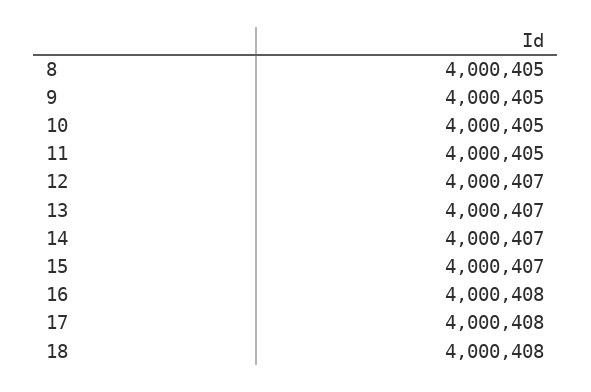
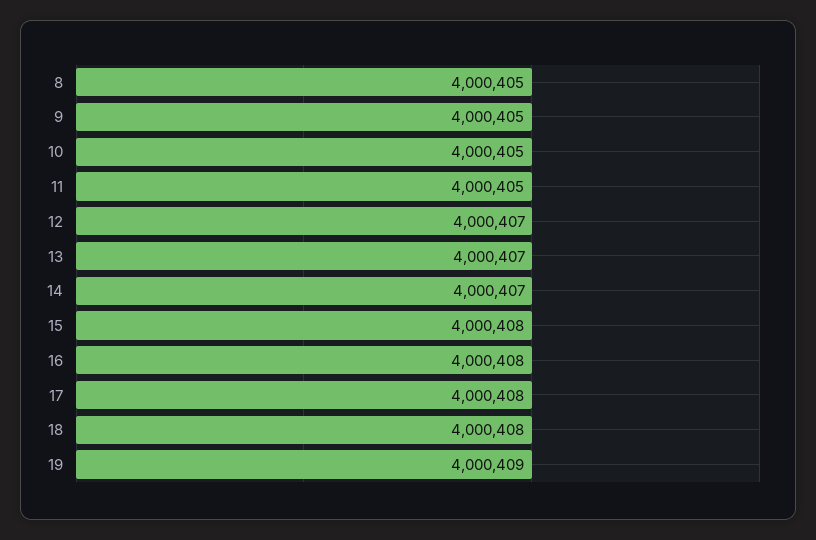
15: 4000407 -> 4000408
19: none -> 4000409

